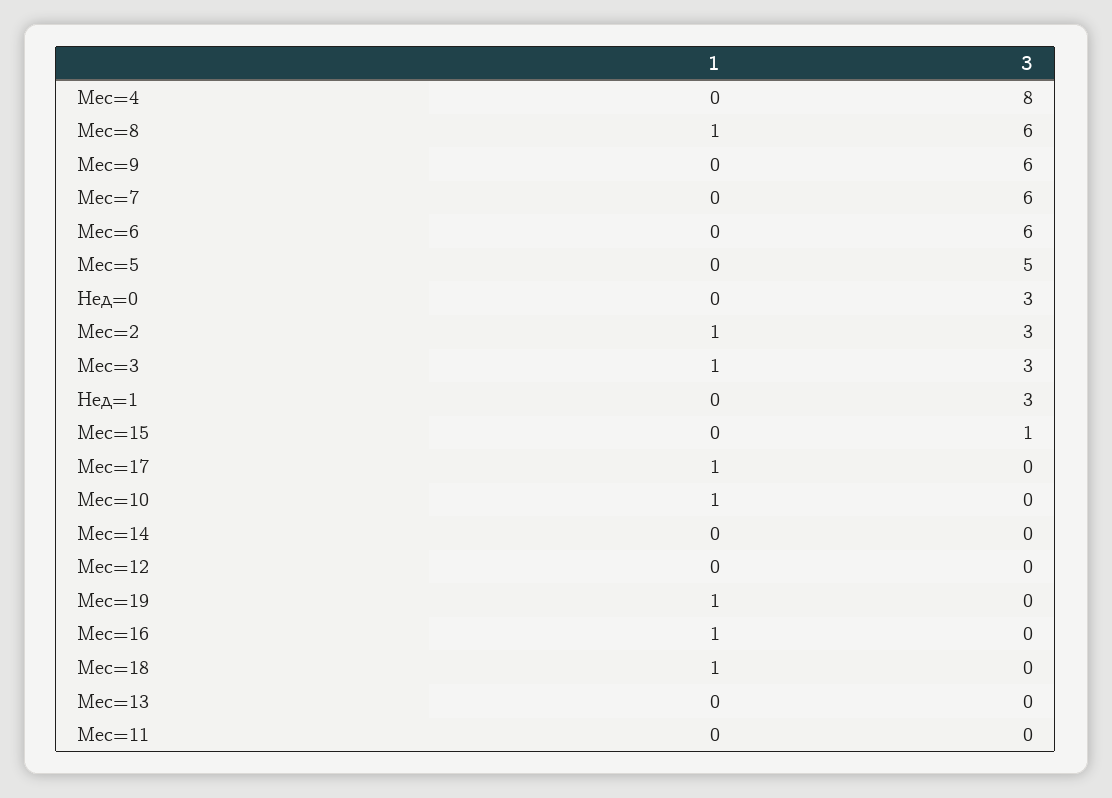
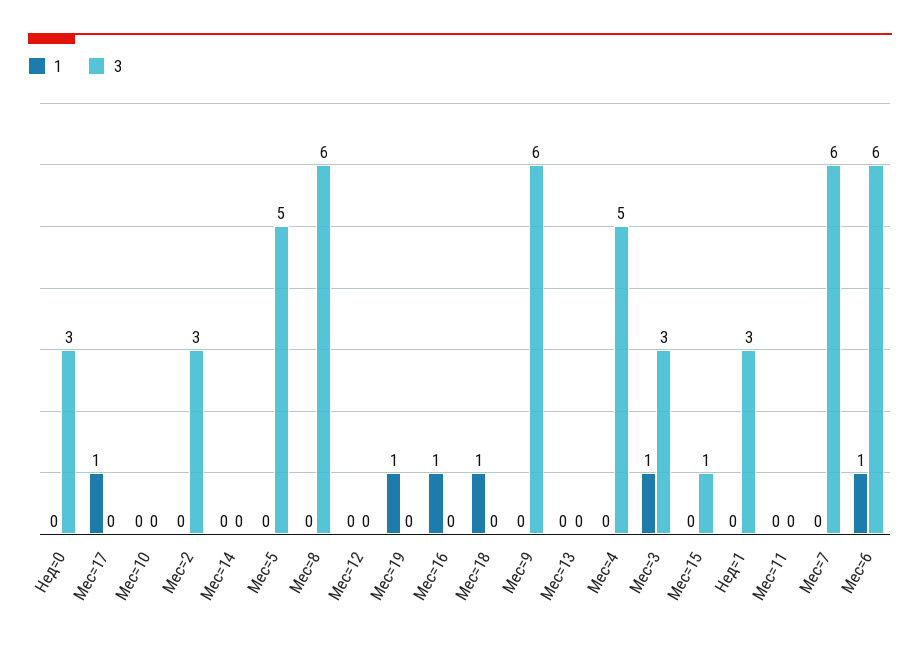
3, Мес=4: 8 -> 5
1, Мес=8: 1 -> 0
1, Мес=6: 0 -> 1
1, Мес=2: 1 -> 0
1, Мес=10: 1 -> 0

